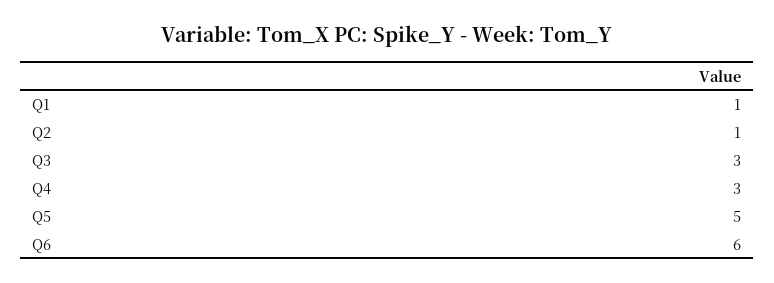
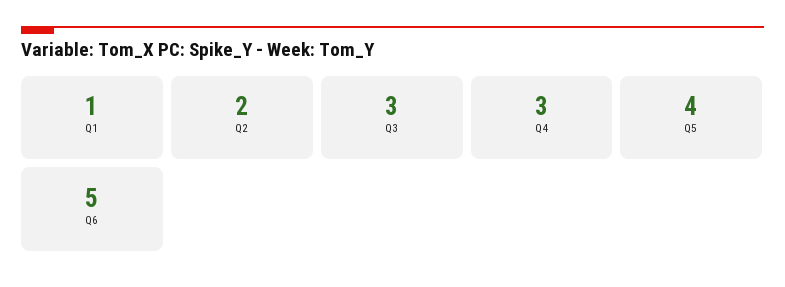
Q2: 1 -> 2
Q5: 5 -> 4
Q6: 6 -> 5

